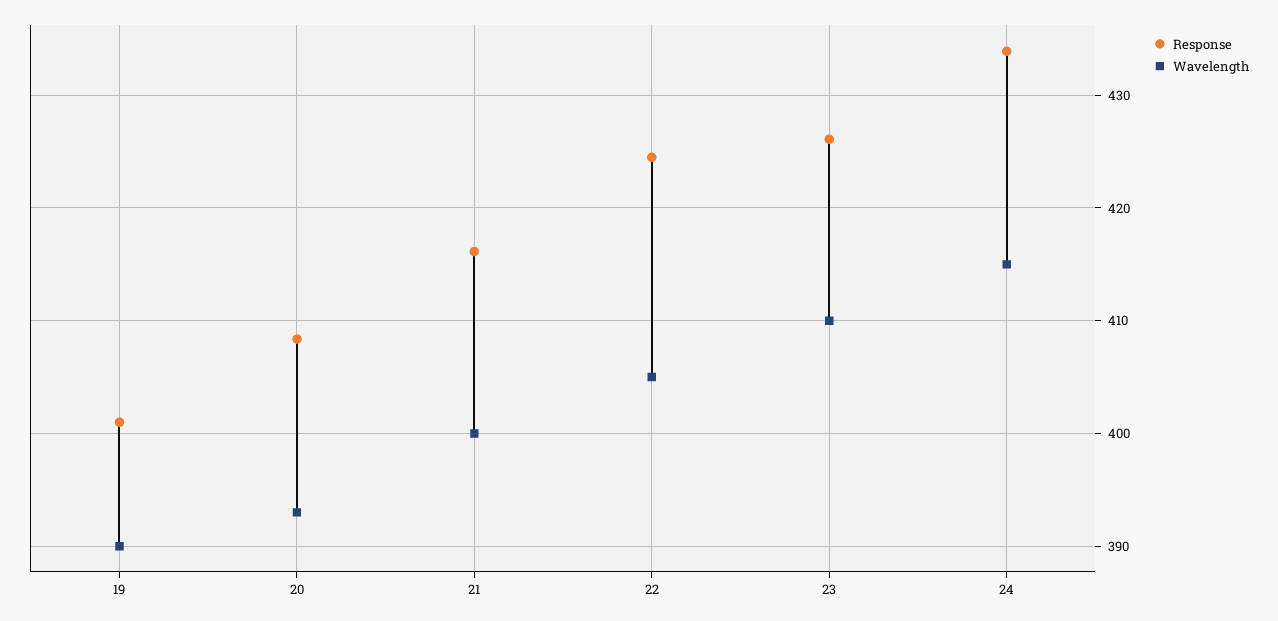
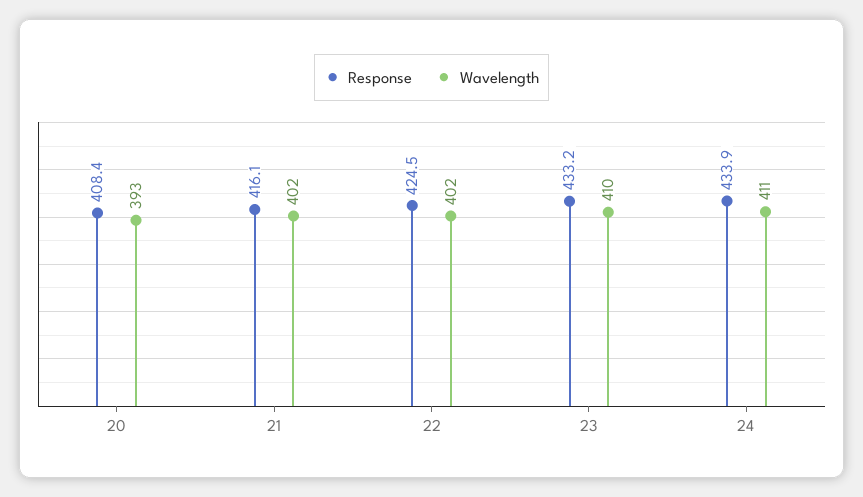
Response, 19: 401 -> none
Wavelength, 19: 390 -> none
Wavelength, 21: 400 -> 402
Wavelength, 22: 405 -> 402
Response, 23: 426 -> 433.2
Wavelength, 24: 415 -> 411

